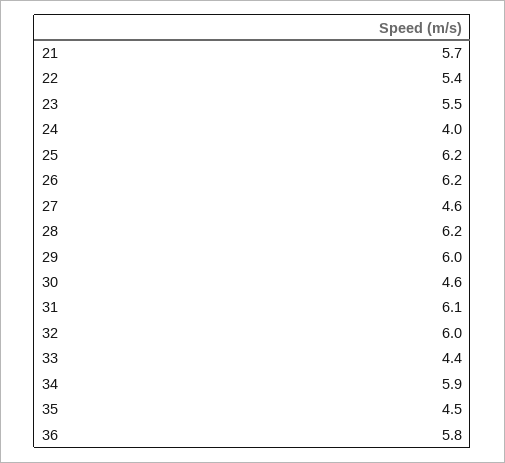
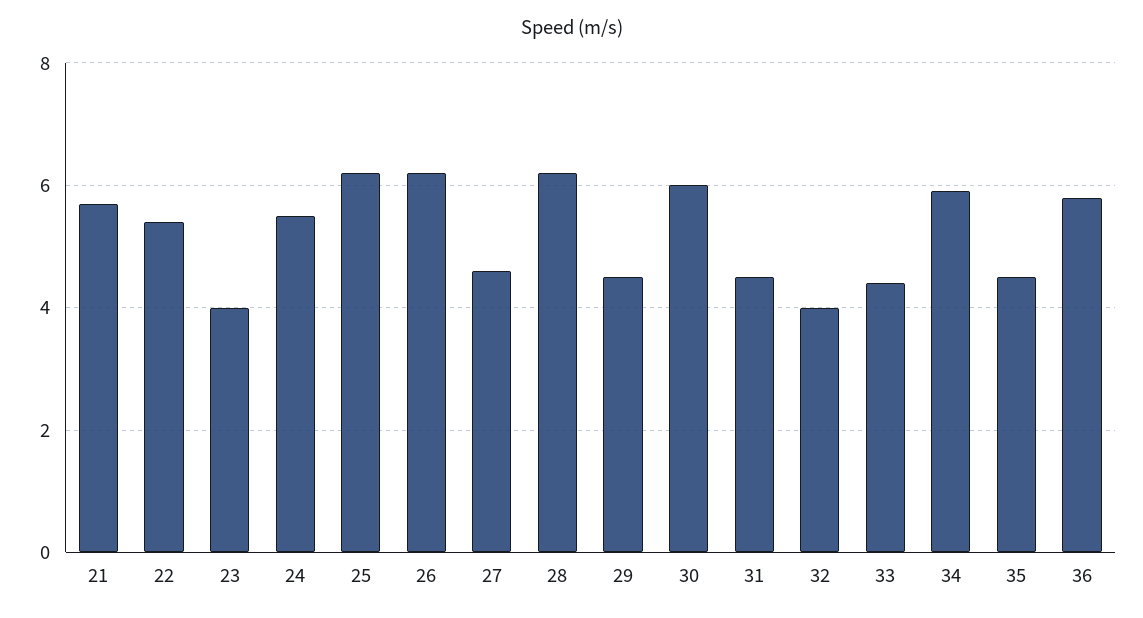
23: 5.5 -> 4
24: 4 -> 5.5
29: 6 -> 4.5
30: 4.6 -> 6
31: 6.1 -> 4.5
32: 6 -> 4

